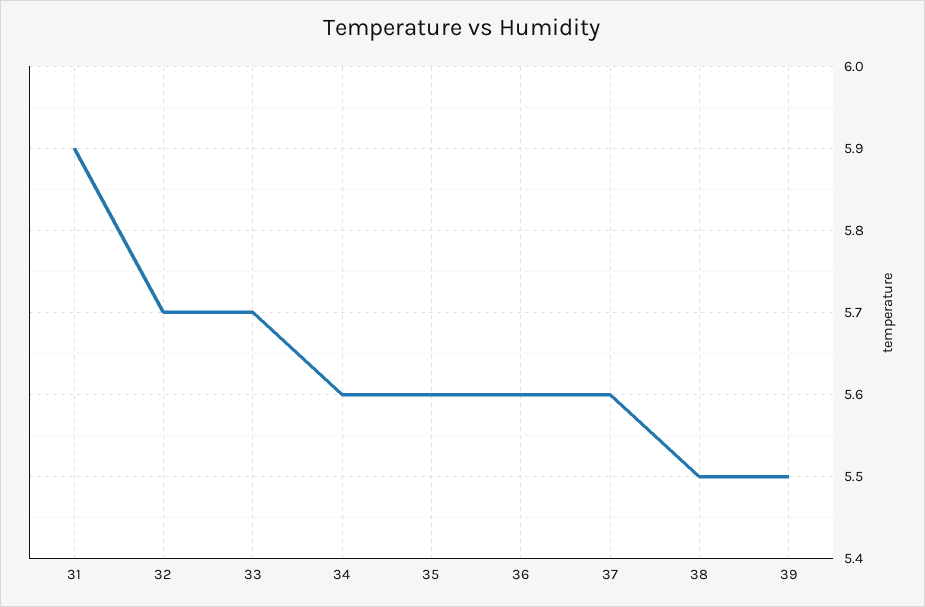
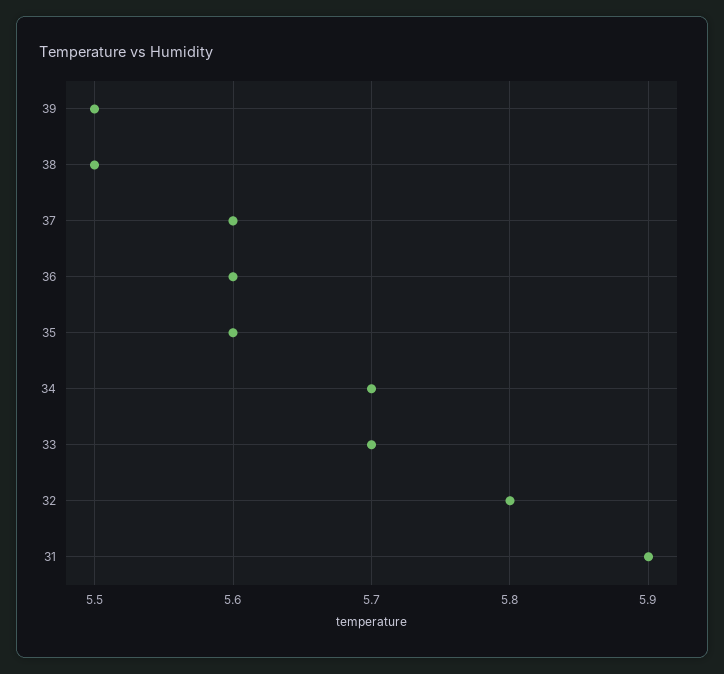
32: 5.7 -> 5.8
34: 5.6 -> 5.7

